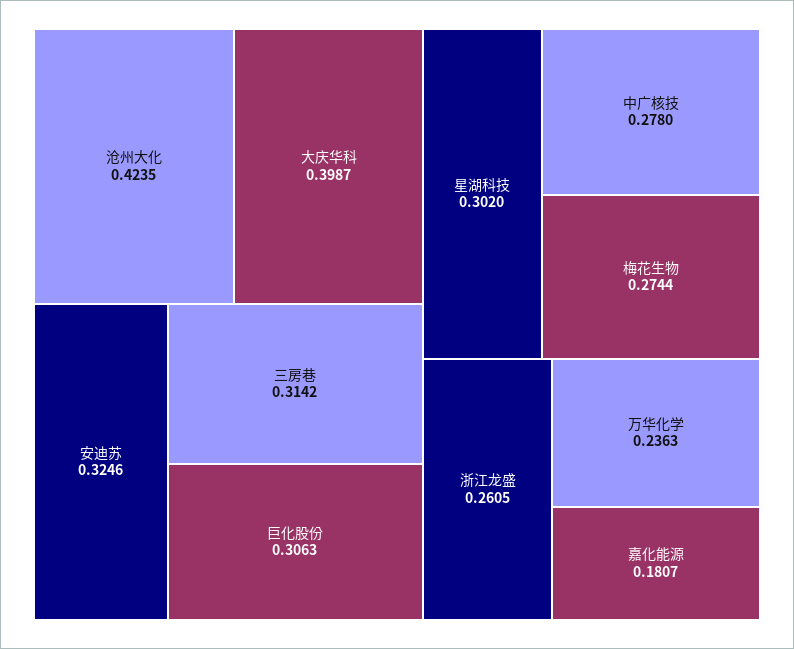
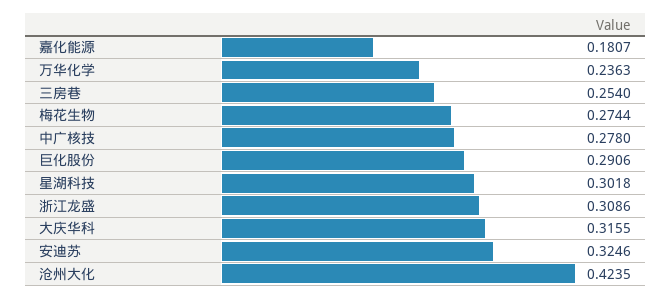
大庆华科: 0.3987 -> 0.3155
三房巷: 0.3142 -> 0.254
巨化股份: 0.3063 -> 0.2906
星湖科技: 0.302 -> 0.3018
浙江龙盛: 0.2605 -> 0.3086

